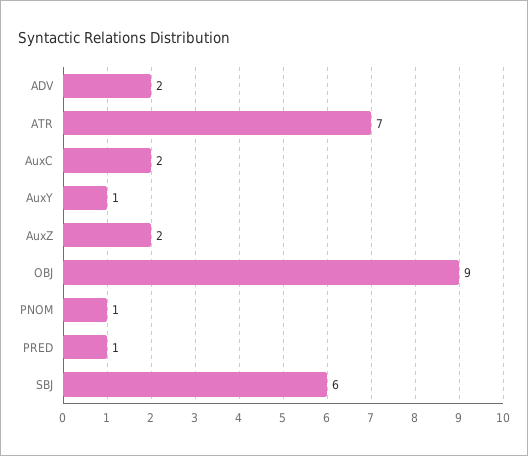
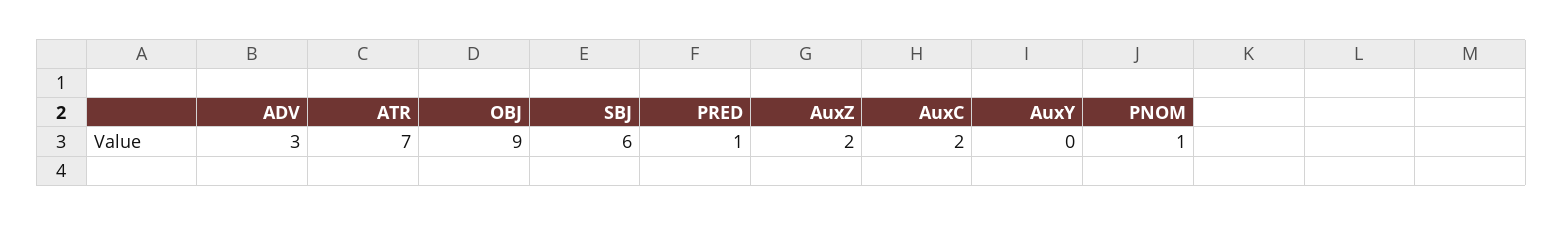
ADV: 2 -> 3
AuxY: 1 -> 0

